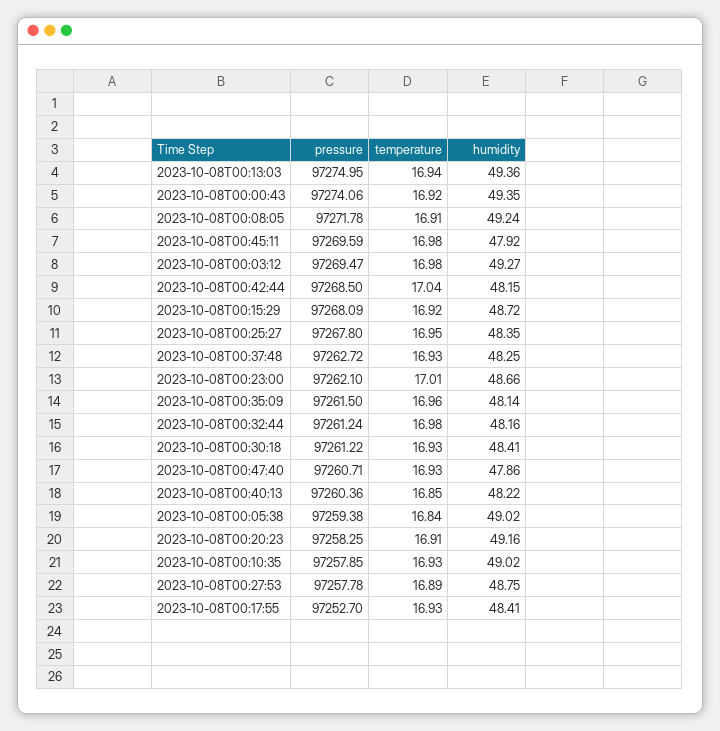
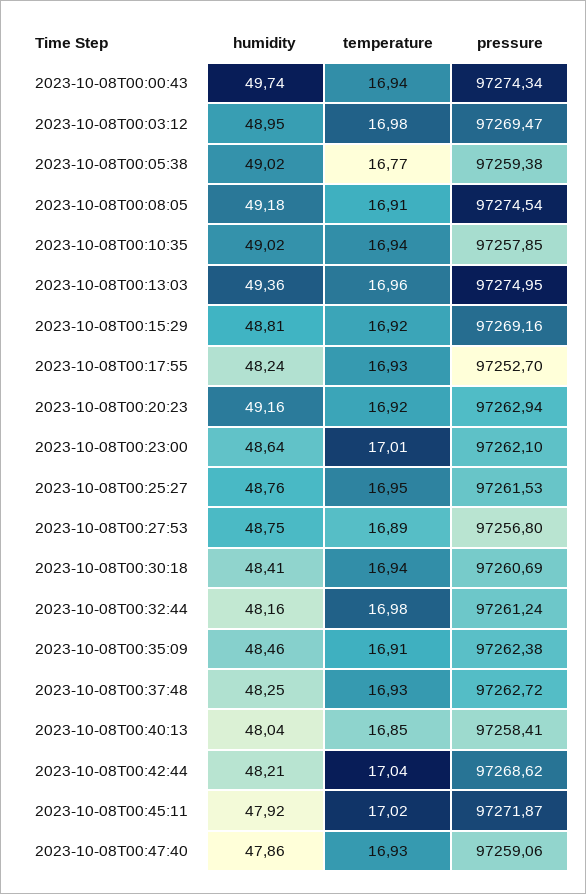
temperature, 2023-10-08T00:13:03: 16.94 -> 16.96
pressure, 2023-10-08T00:00:43: 97274.06 -> 97274.34
temperature, 2023-10-08T00:00:43: 16.92 -> 16.94
humidity, 2023-10-08T00:00:43: 49.35 -> 49.74
pressure, 2023-10-08T00:08:05: 97271.78 -> 97274.54
humidity, 2023-10-08T00:08:05: 49.24 -> 49.18
pressure, 2023-10-08T00:45:11: 97269.59 -> 97271.87
temperature, 2023-10-08T00:45:11: 16.98 -> 17.02
humidity, 2023-10-08T00:03:12: 49.27 -> 48.95
pressure, 2023-10-08T00:42:44: 97268.5 -> 97268.62
humidity, 2023-10-08T00:42:44: 48.15 -> 48.21
pressure, 2023-10-08T00:15:29: 97268.09 -> 97269.16
humidity, 2023-10-08T00:15:29: 48.72 -> 48.81
pressure, 2023-10-08T00:25:27: 97267.8 -> 97261.53
humidity, 2023-10-08T00:25:27: 48.35 -> 48.76
humidity, 2023-10-08T00:23:00: 48.66 -> 48.64
pressure, 2023-10-08T00:35:09: 97261.5 -> 97262.38
temperature, 2023-10-08T00:35:09: 16.96 -> 16.91
humidity, 2023-10-08T00:35:09: 48.14 -> 48.46
pressure, 2023-10-08T00:30:18: 97261.22 -> 97260.69
temperature, 2023-10-08T00:30:18: 16.93 -> 16.94
pressure, 2023-10-08T00:47:40: 97260.71 -> 97259.06
pressure, 2023-10-08T00:40:13: 97260.36 -> 97258.41
humidity, 2023-10-08T00:40:13: 48.22 -> 48.04
temperature, 2023-10-08T00:05:38: 16.84 -> 16.77
pressure, 2023-10-08T00:20:23: 97258.25 -> 97262.94
temperature, 2023-10-08T00:20:23: 16.91 -> 16.92
temperature, 2023-10-08T00:10:35: 16.93 -> 16.94
pressure, 2023-10-08T00:27:53: 97257.78 -> 97256.8
humidity, 2023-10-08T00:17:55: 48.41 -> 48.24

